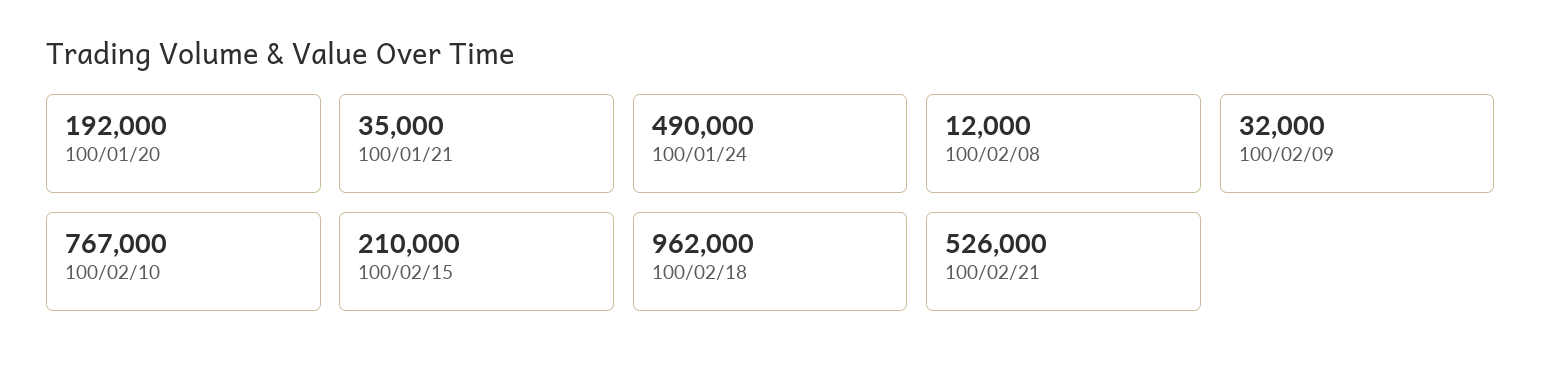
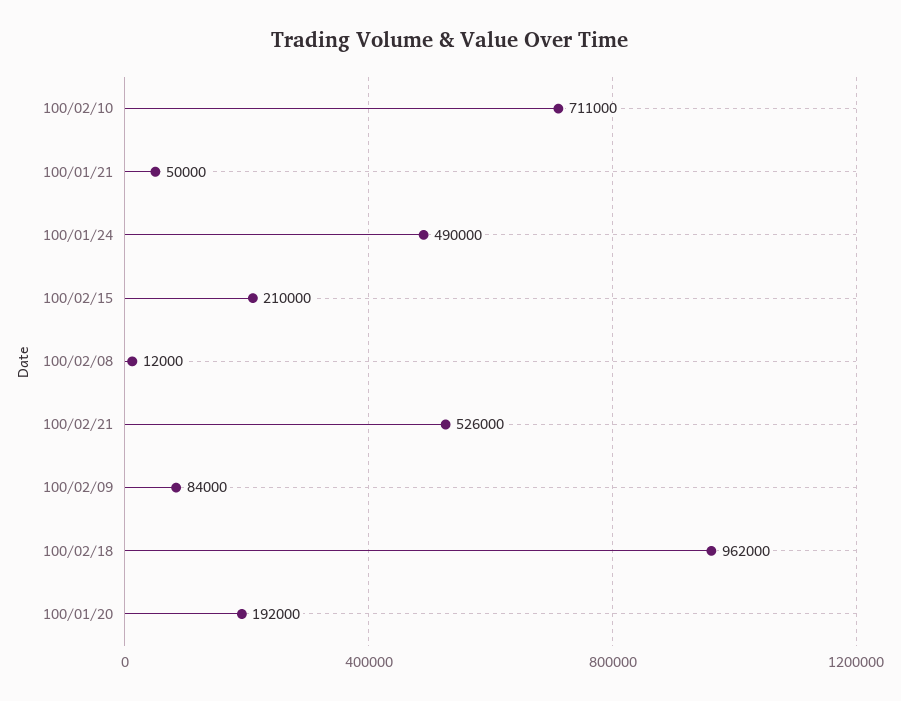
100/01/21: 35000 -> 50000
100/02/09: 32000 -> 84000
100/02/10: 767000 -> 711000

